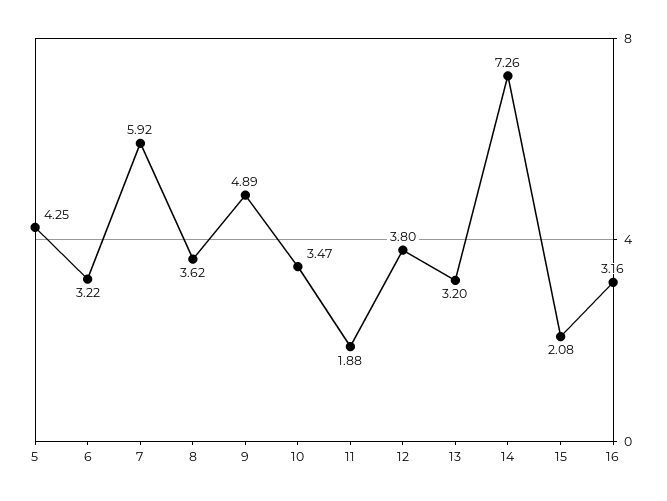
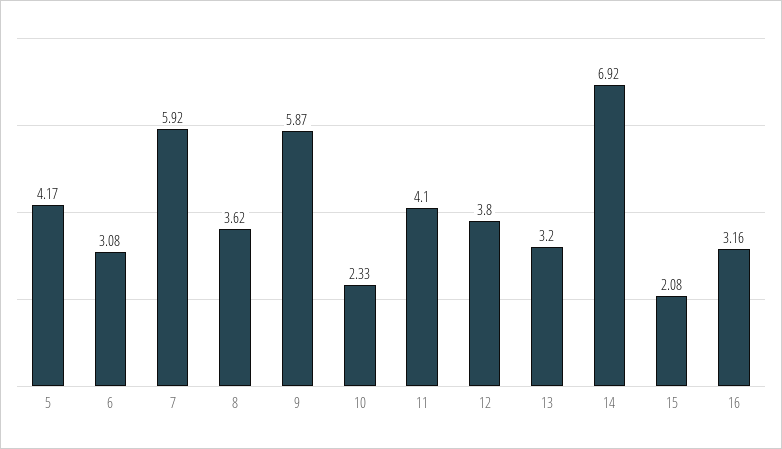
5: 4.25 -> 4.17
6: 3.22 -> 3.08
9: 4.89 -> 5.87
10: 3.47 -> 2.33
11: 1.88 -> 4.1
14: 7.26 -> 6.92

